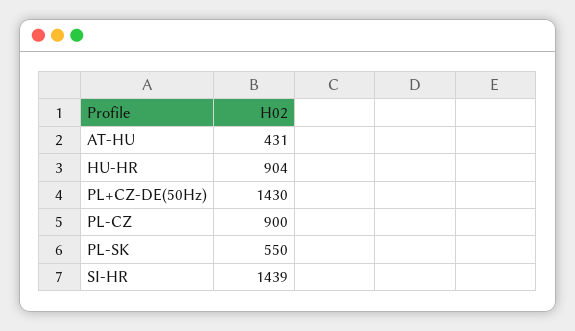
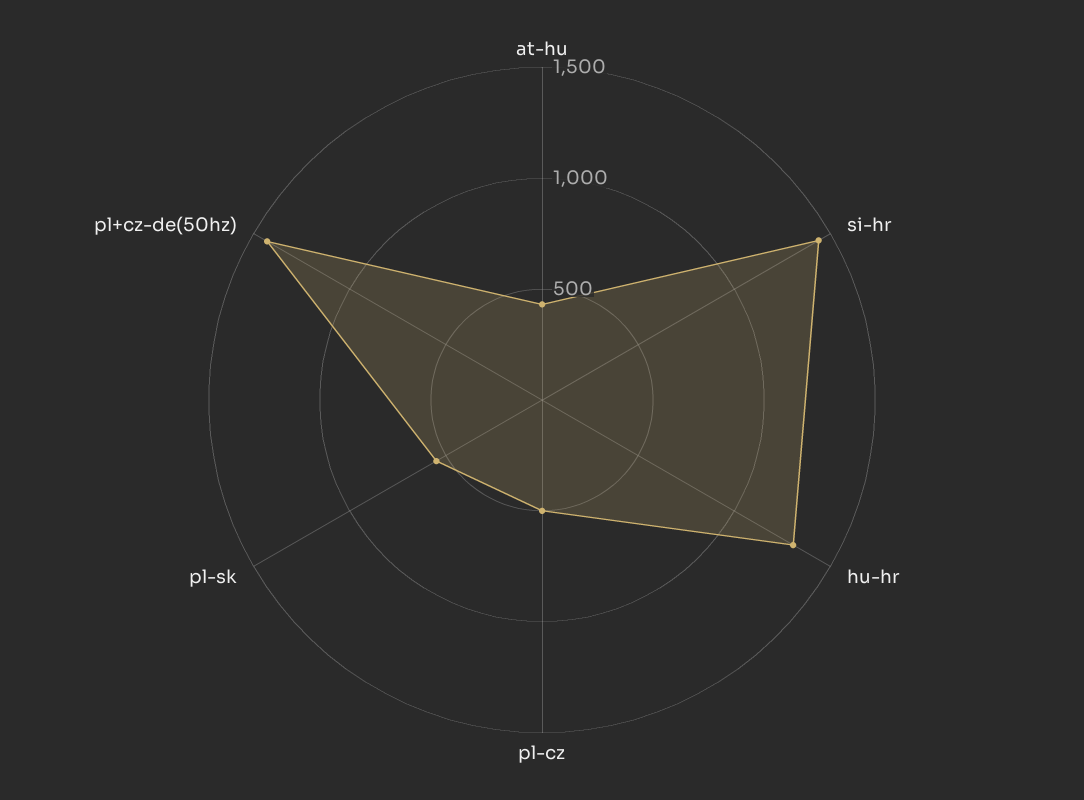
HU-HR: 904 -> 1300
PL-CZ: 900 -> 500

